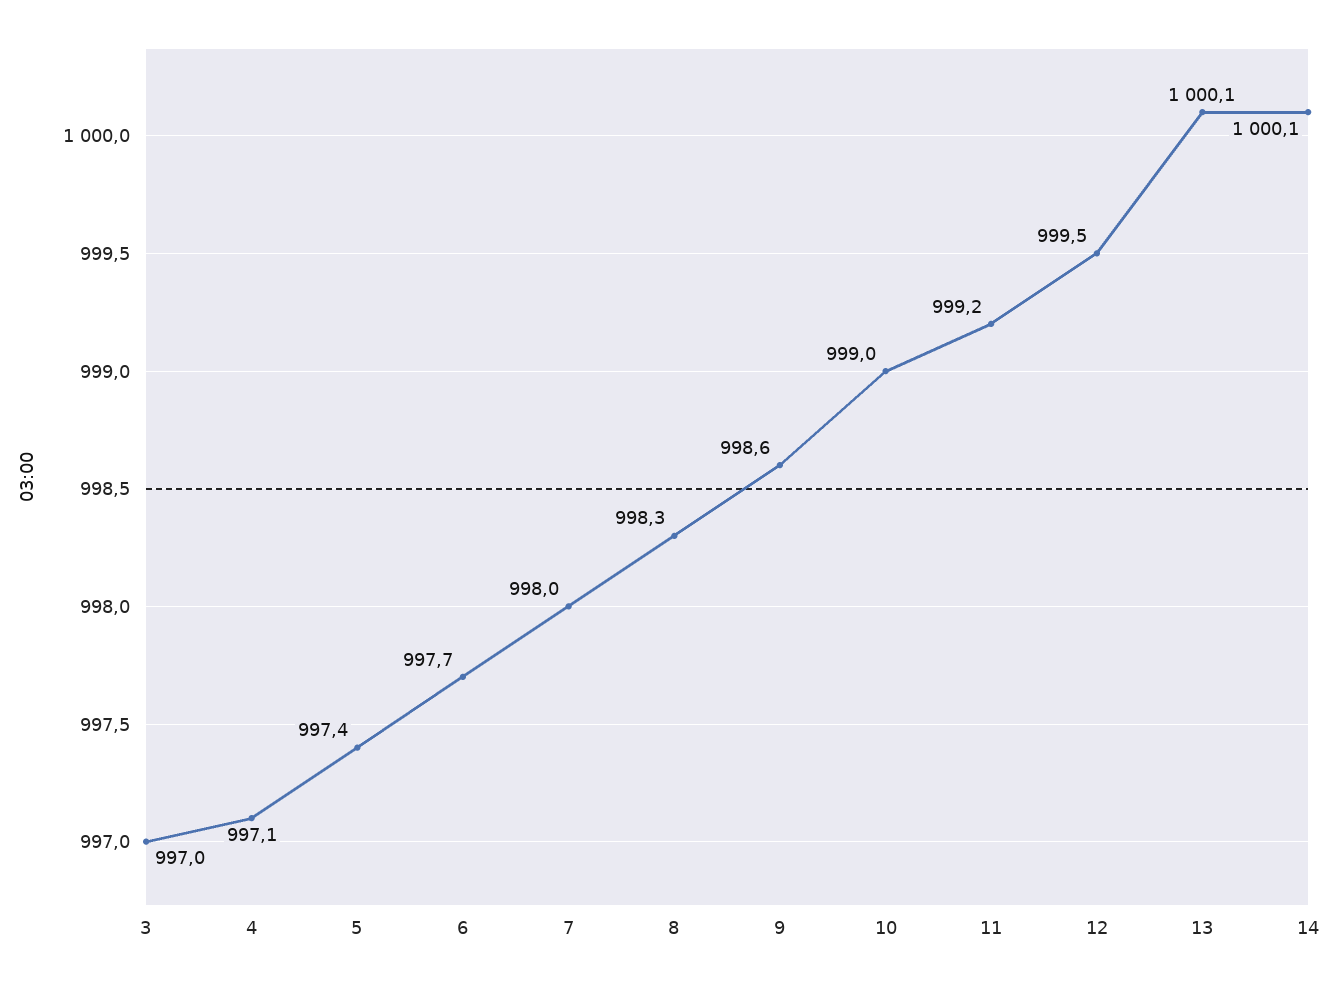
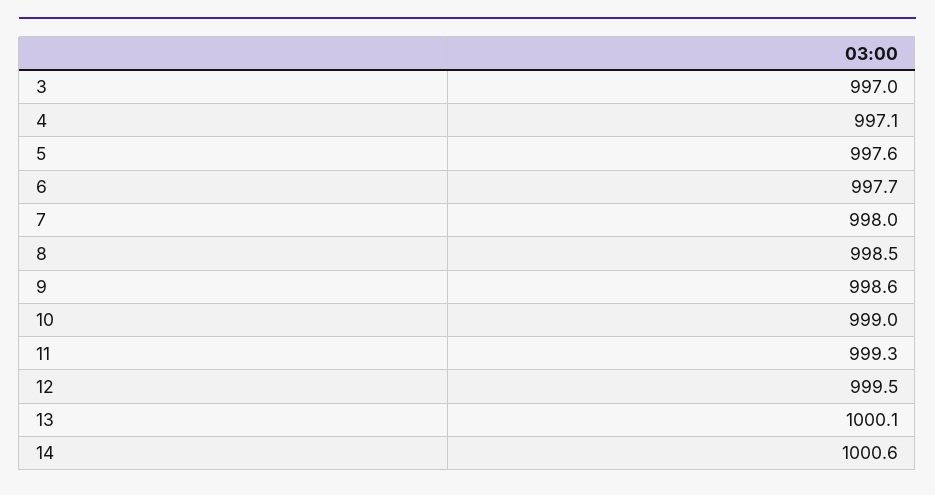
5: 997.4 -> 997.6
8: 998.3 -> 998.5
11: 999.2 -> 999.3
14: 1000.1 -> 1000.6

